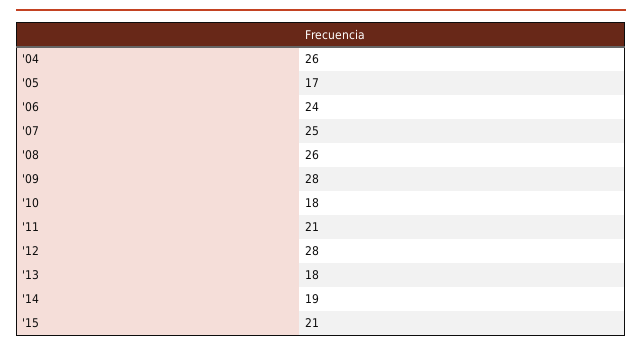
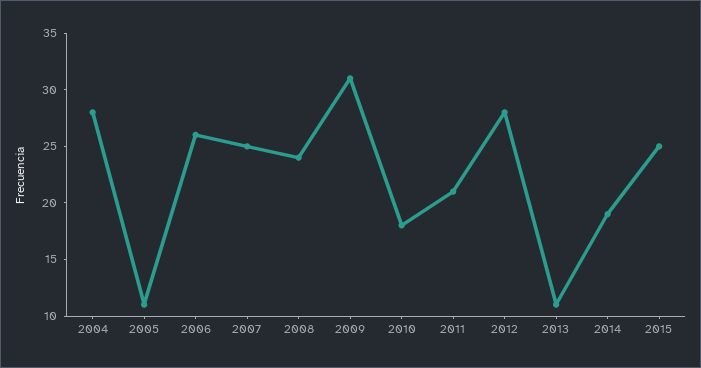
'04: 26 -> 28
'05: 17 -> 11
'06: 24 -> 26
'08: 26 -> 24
'09: 28 -> 31
'13: 18 -> 11
'15: 21 -> 25

